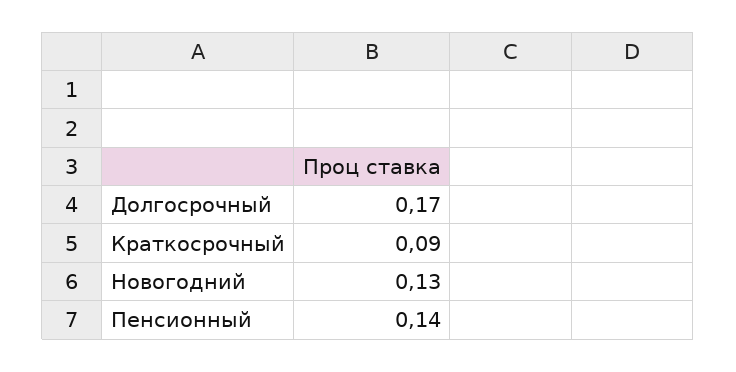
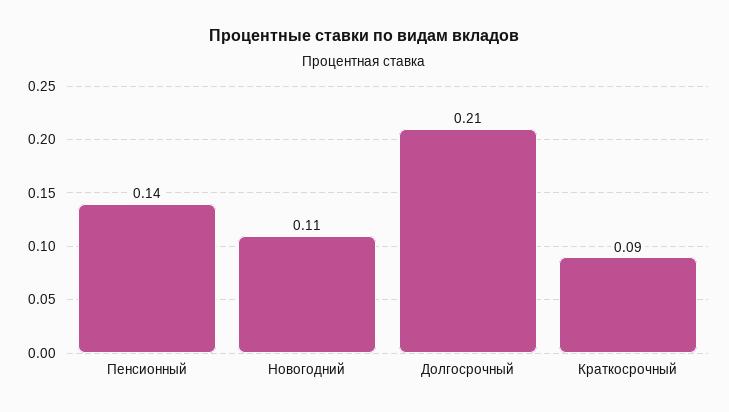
Долгосрочный: 0.17 -> 0.21
Новогодний: 0.13 -> 0.11

